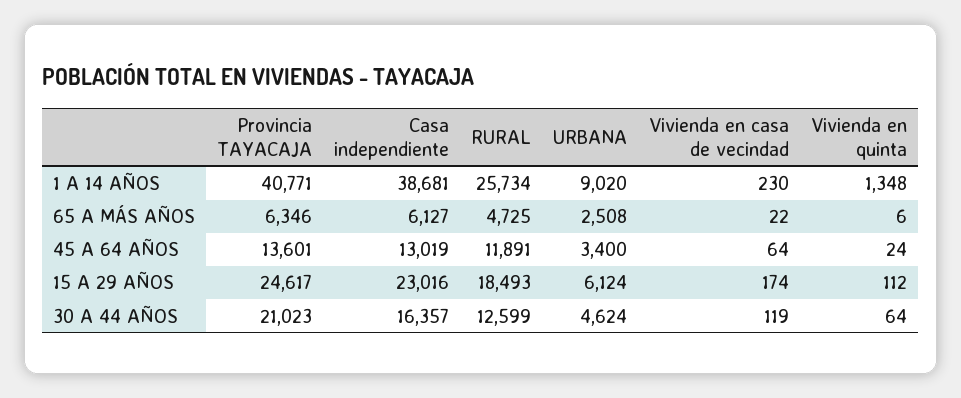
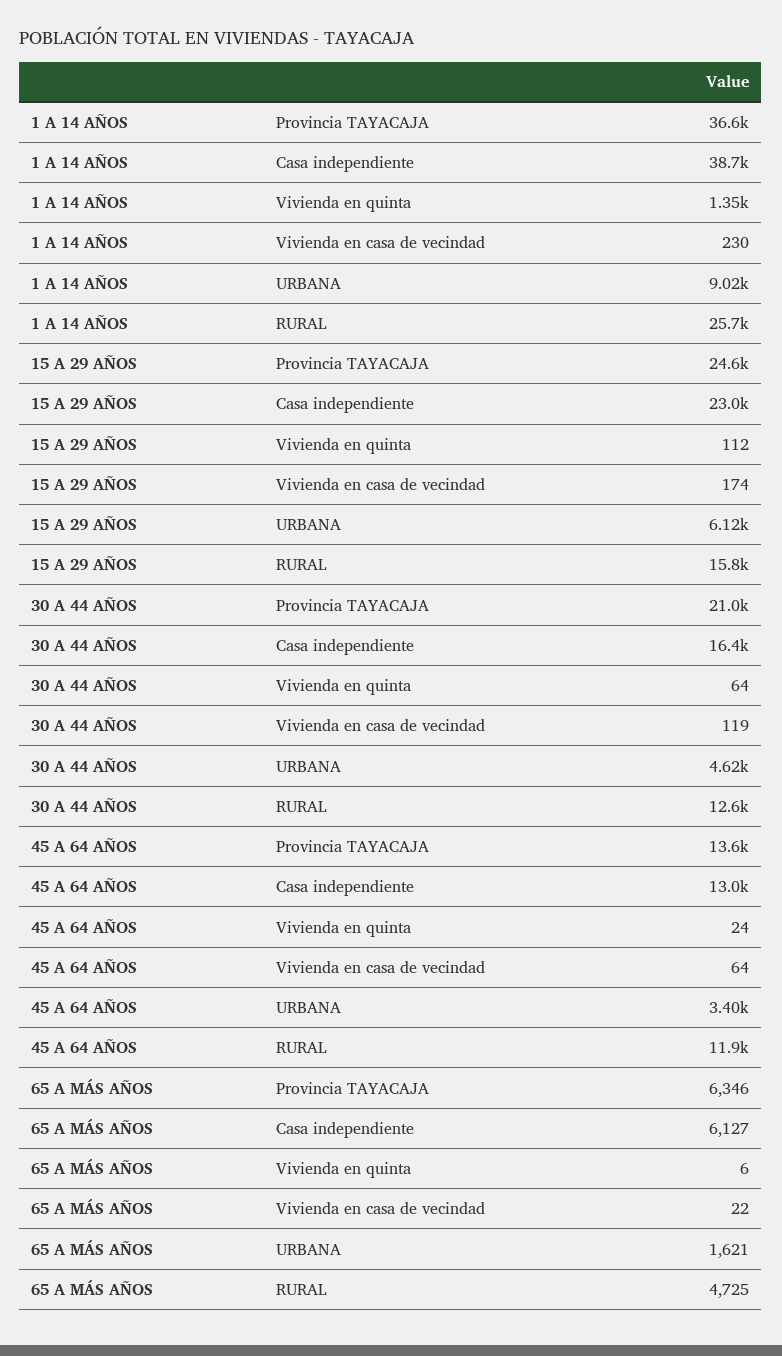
Provincia TAYACAJA, 1 A 14 AÑOS: 40771 -> 36600
URBANA, 65 A MÁS AÑOS: 2508 -> 1621
RURAL, 15 A 29 AÑOS: 18493 -> 15800

